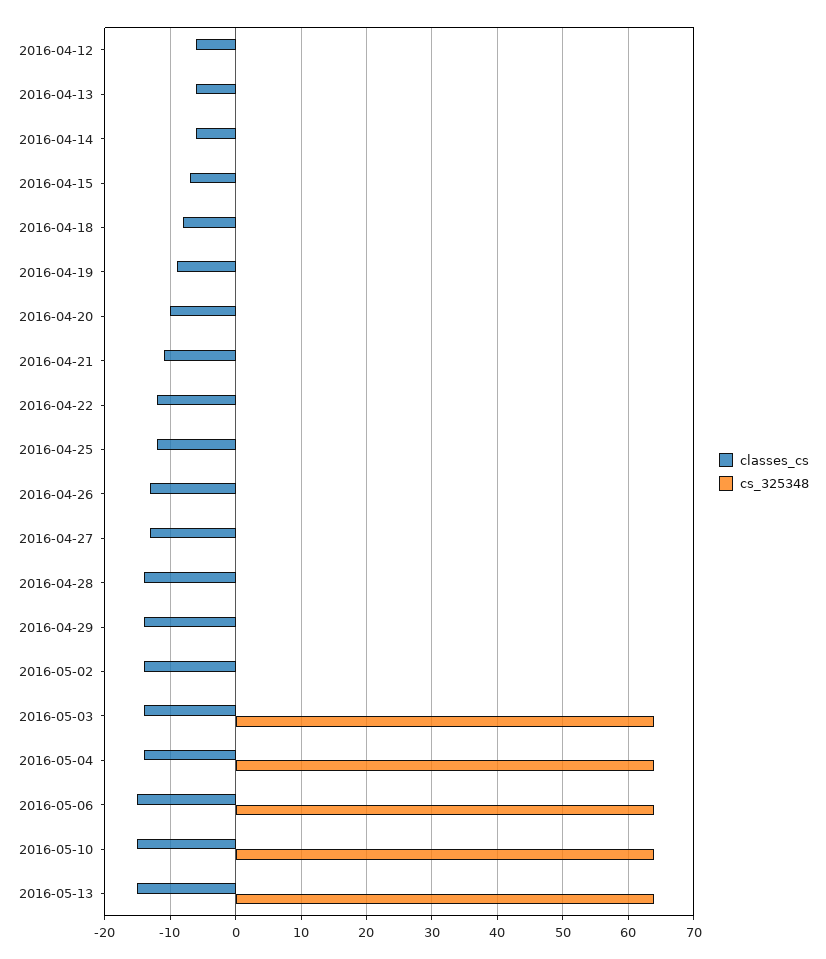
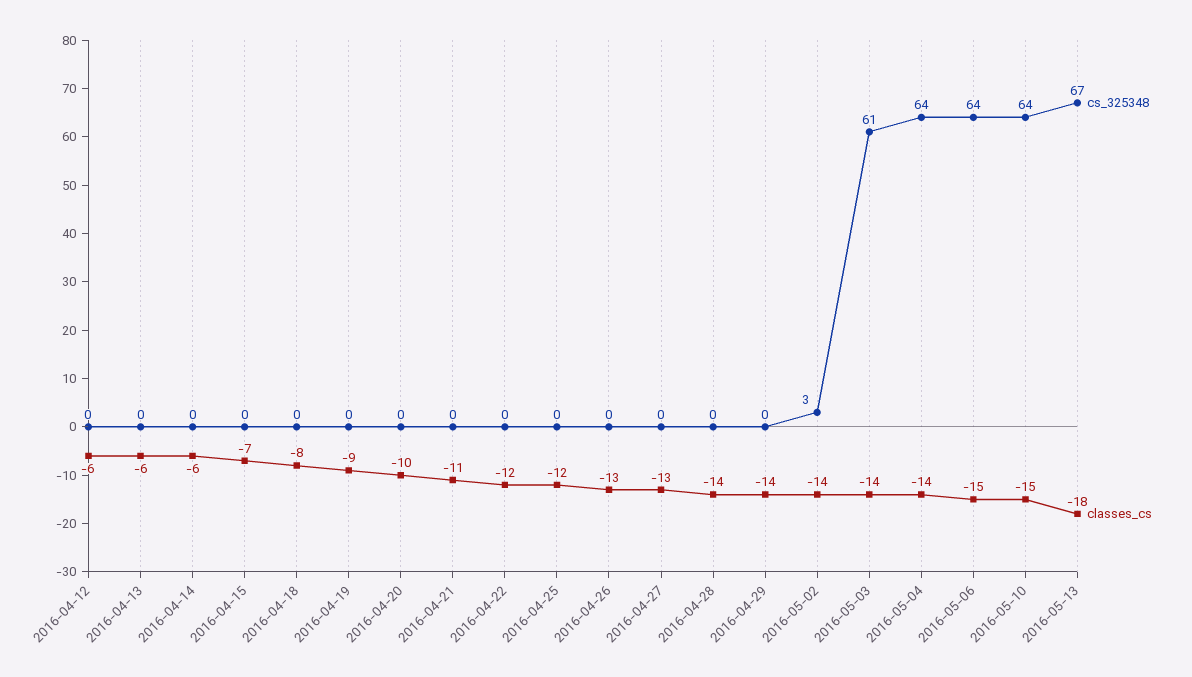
cs_325348, 2016-05-02: 0 -> 3
cs_325348, 2016-05-03: 64 -> 61
classes_cs, 2016-05-13: -15 -> -18
cs_325348, 2016-05-13: 64 -> 67

